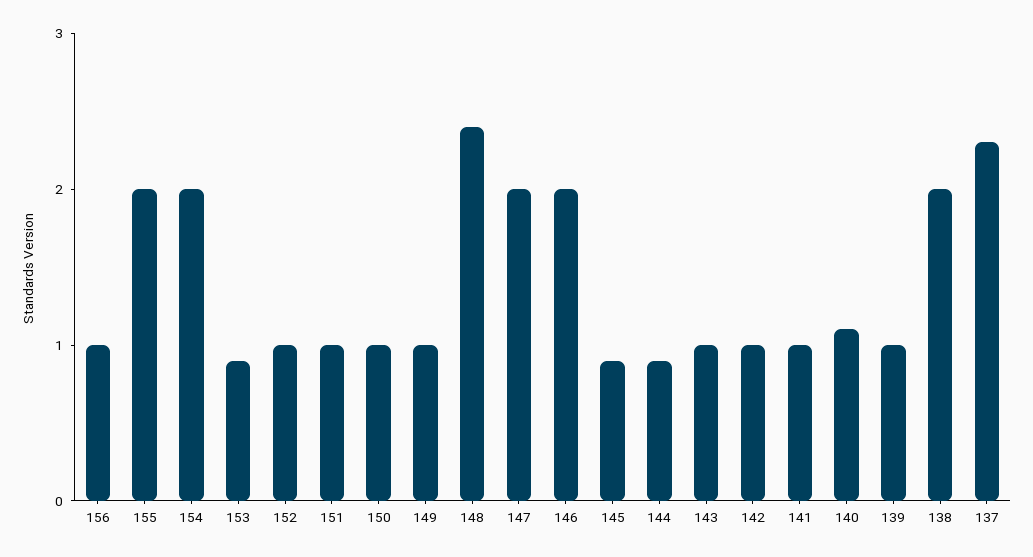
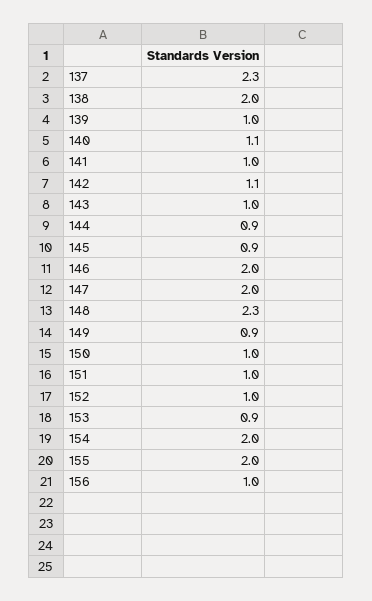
149: 1 -> 0.9
148: 2.4 -> 2.3
142: 1 -> 1.1

